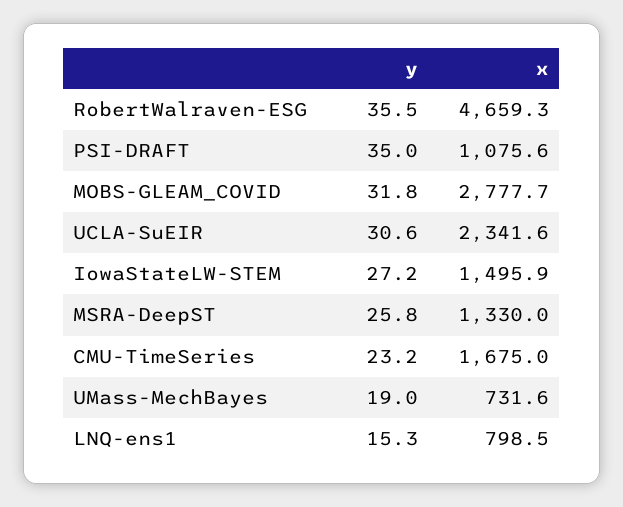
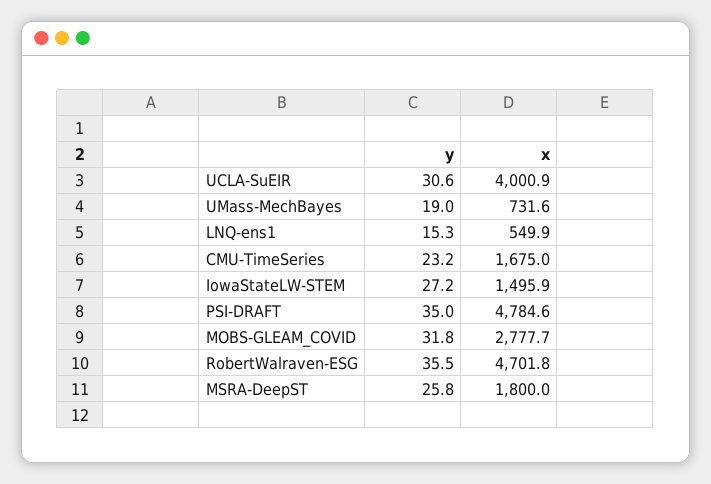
x, RobertWalraven-ESG: 4659.3 -> 4701.8
x, PSI-DRAFT: 1075.6 -> 4784.6
x, UCLA-SuEIR: 2341.6 -> 4000.9
x, MSRA-DeepST: 1330 -> 1800
x, LNQ-ens1: 798.5 -> 549.9

